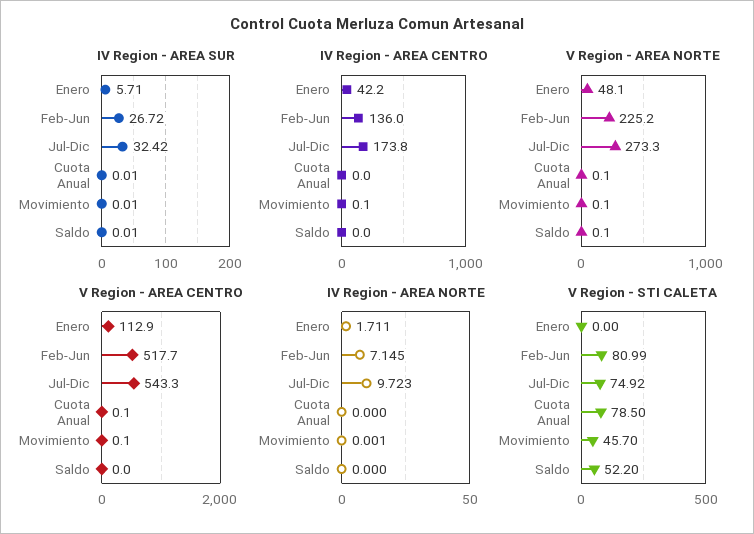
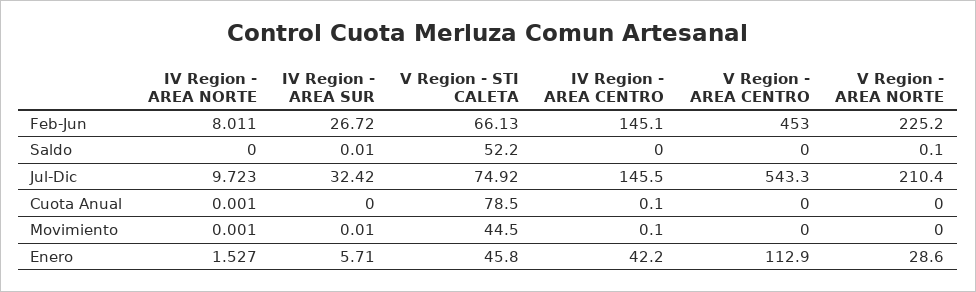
IV Region - AREA SUR, Cuota Anual: 0.01 -> 0
IV Region - AREA CENTRO, Feb-Jun: 136 -> 145.1
IV Region - AREA CENTRO, Jul-Dic: 173.8 -> 145.5
IV Region - AREA CENTRO, Cuota Anual: 0 -> 0.1
V Region - AREA NORTE, Enero: 48.1 -> 28.6
V Region - AREA NORTE, Jul-Dic: 273.3 -> 210.4
V Region - AREA NORTE, Cuota Anual: 0.1 -> 0
V Region - AREA NORTE, Movimiento: 0.1 -> 0
V Region - AREA CENTRO, Feb-Jun: 517.7 -> 453
V Region - AREA CENTRO, Cuota Anual: 0.1 -> 0
V Region - AREA CENTRO, Movimiento: 0.1 -> 0
IV Region - AREA NORTE, Enero: 1.711 -> 1.527
IV Region - AREA NORTE, Feb-Jun: 7.145 -> 8.011
IV Region - AREA NORTE, Cuota Anual: 0 -> 0.001
V Region - STI CALETA, Enero: 0 -> 45.8
V Region - STI CALETA, Feb-Jun: 80.99 -> 66.13
V Region - STI CALETA, Movimiento: 45.7 -> 44.5

